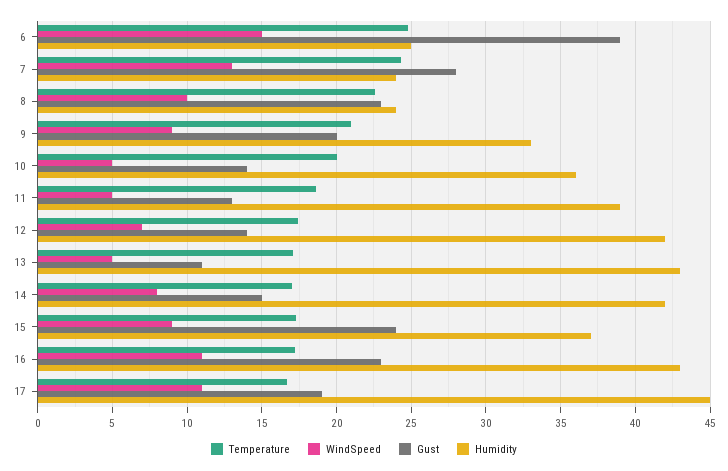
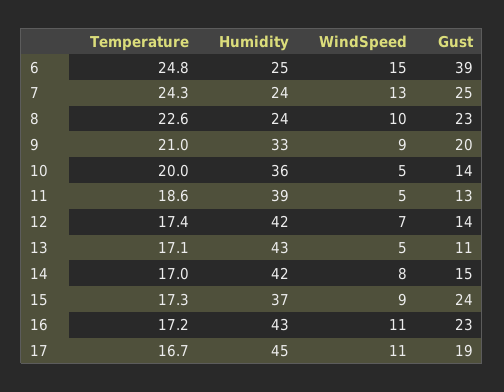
Gust, 7: 28 -> 25

